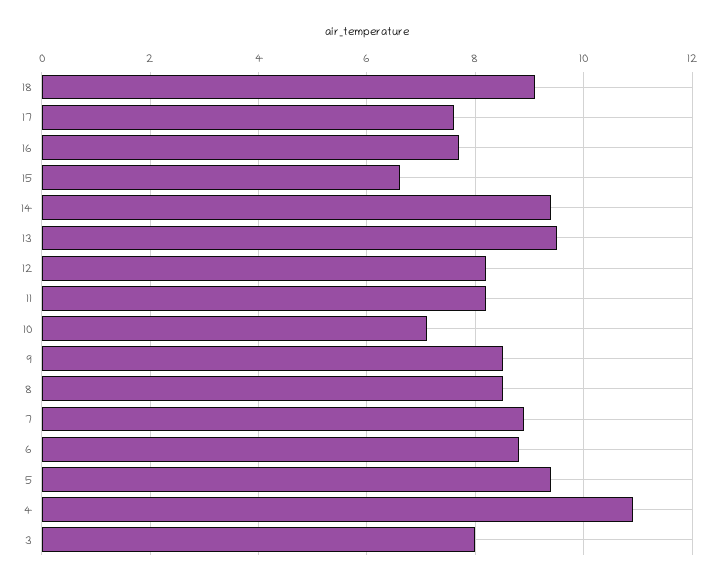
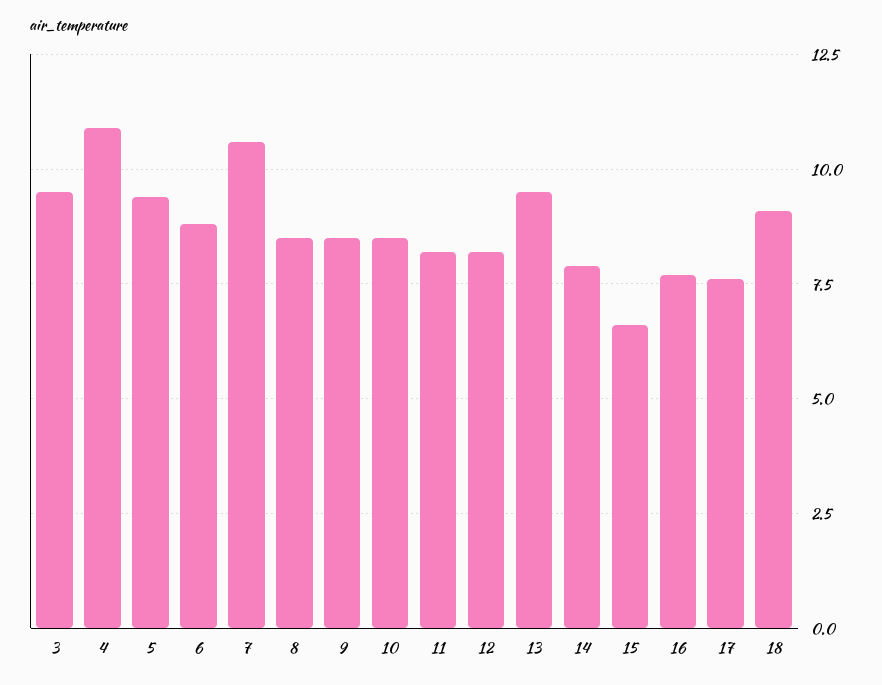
14: 9.5 -> 8
10: 7 -> 8.5
7: 9 -> 10.5
3: 8 -> 9.5

